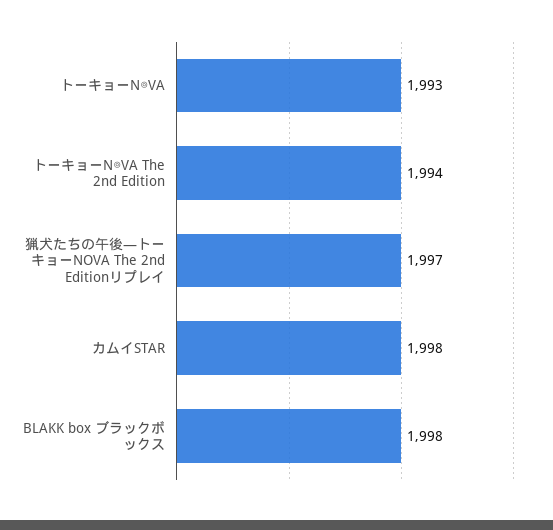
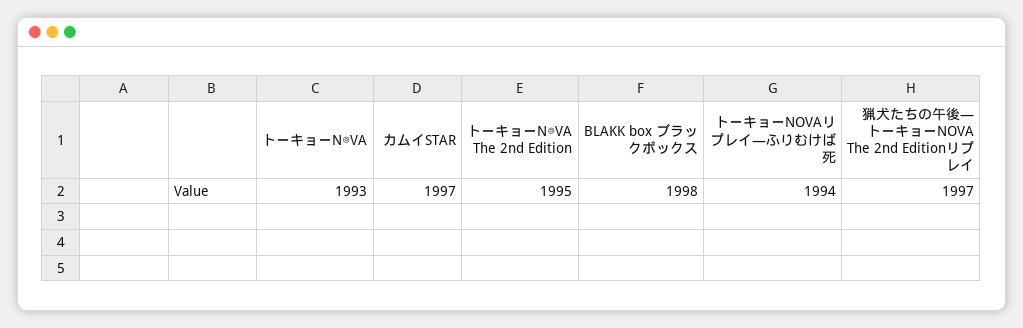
トーキョーN◎VA The 2nd Edition: 1994 -> 1995
カムイSTAR: 1998 -> 1997
トーキョーNOVAリプレイ―ふりむけば死: none -> 1994

